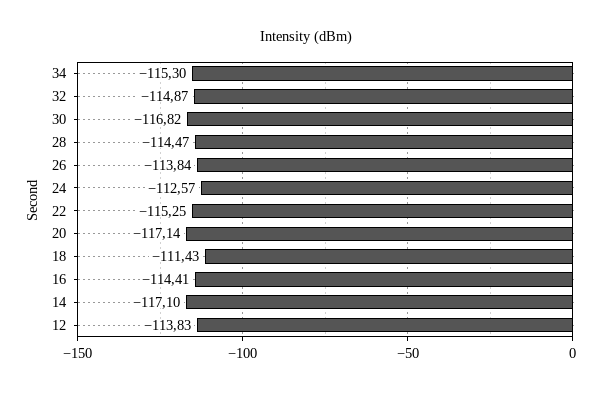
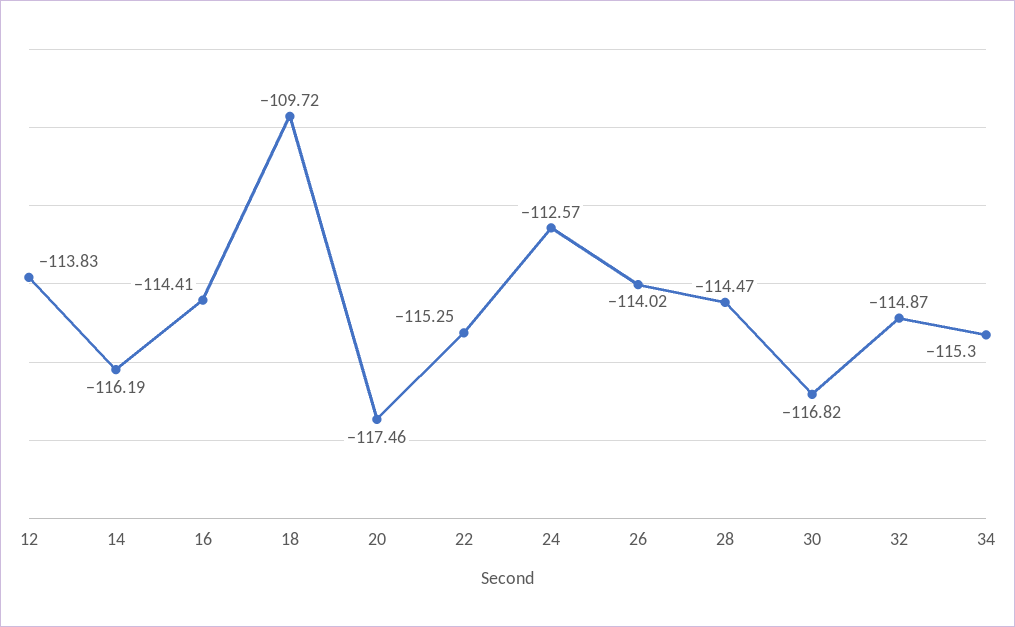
26: -113.84 -> -114.02
20: -117.14 -> -117.46
18: -111.43 -> -109.72
14: -117.1 -> -116.19

